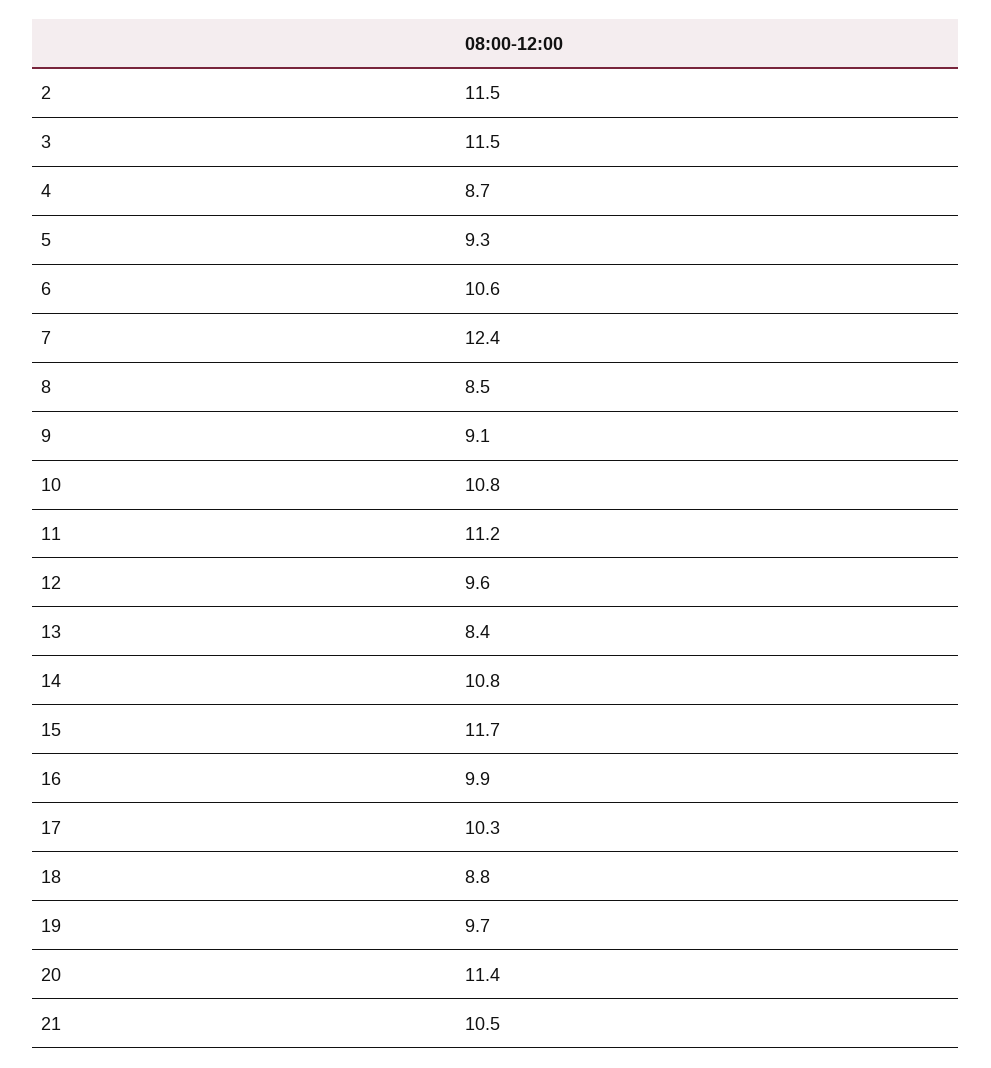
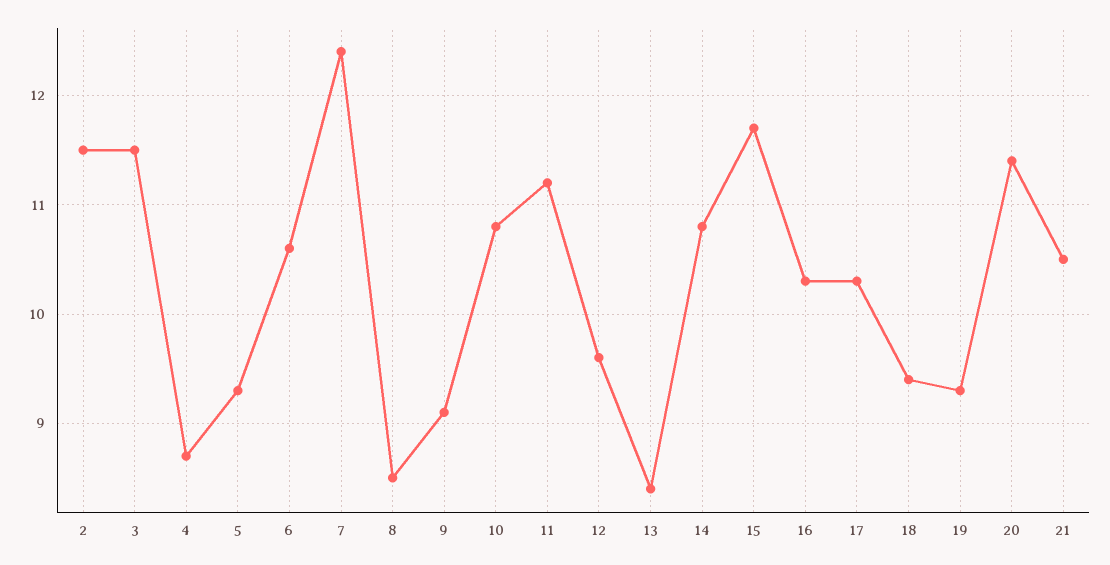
16: 9.9 -> 10.3
18: 8.8 -> 9.4
19: 9.7 -> 9.3

